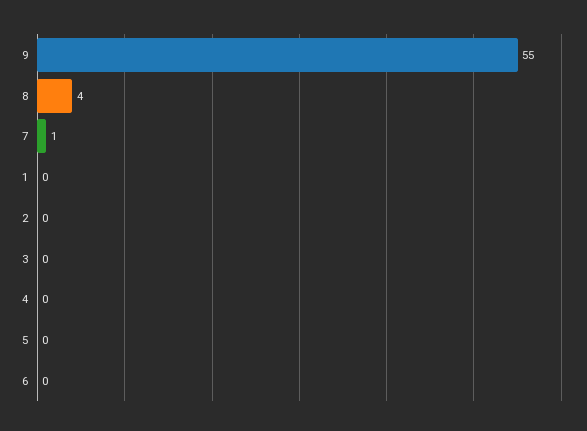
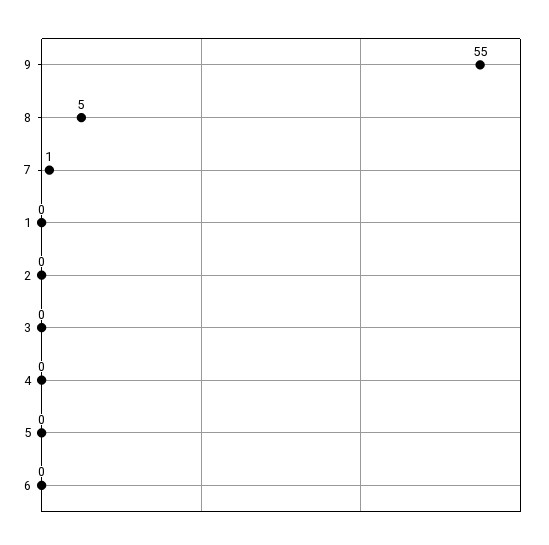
8: 4 -> 5

